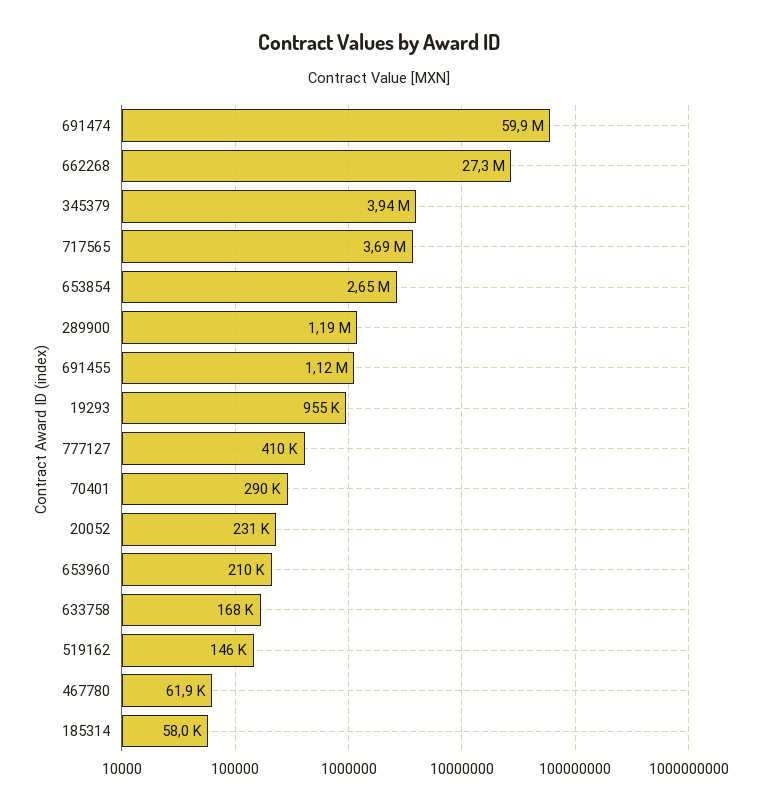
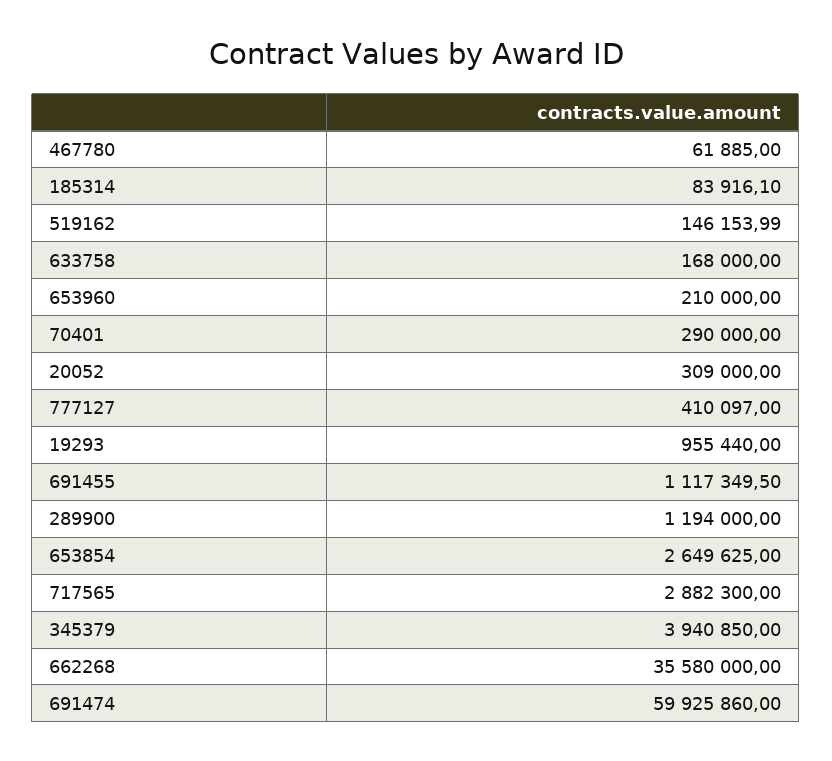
662268: 27300000 -> 35580000
717565: 3690000 -> 2882300
20052: 231000 -> 309000
185314: 58000 -> 83916.1

